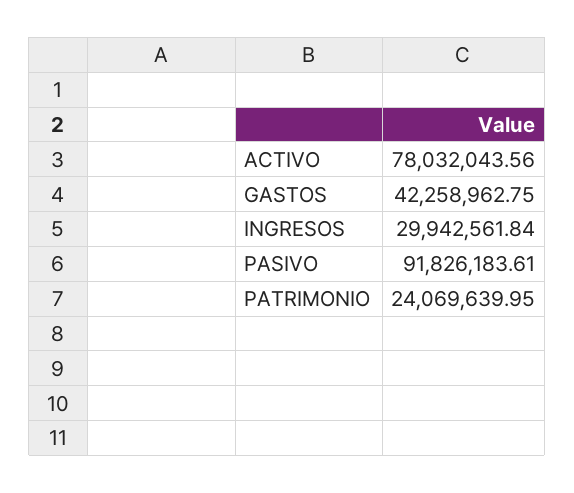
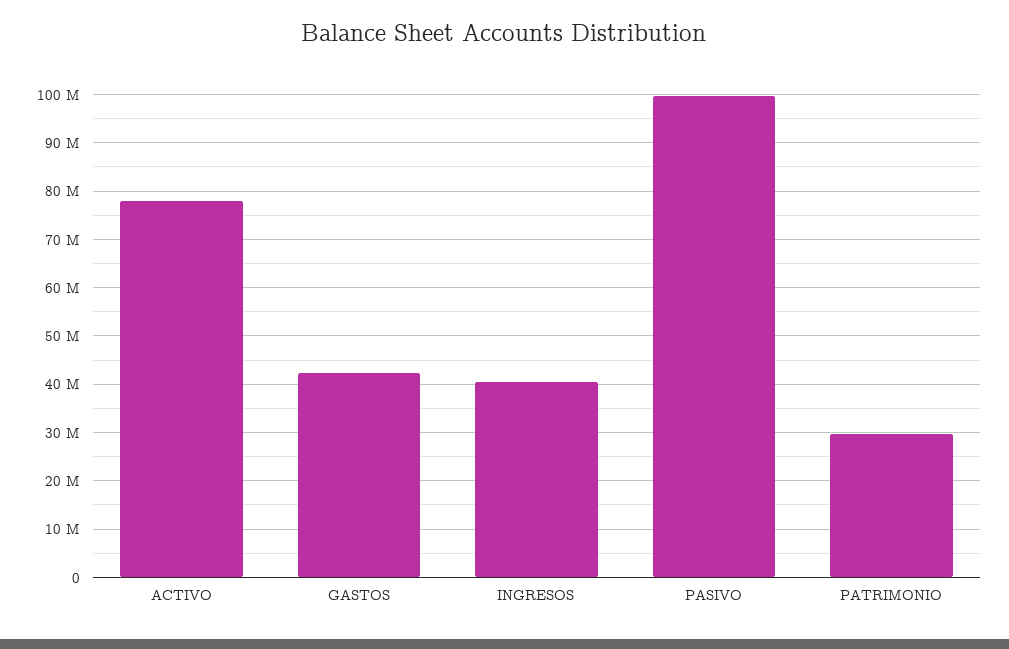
INGRESOS: 29942561.84 -> 40000000
PASIVO: 91826183.61 -> 100000000
PATRIMONIO: 24069639.95 -> 30000000

